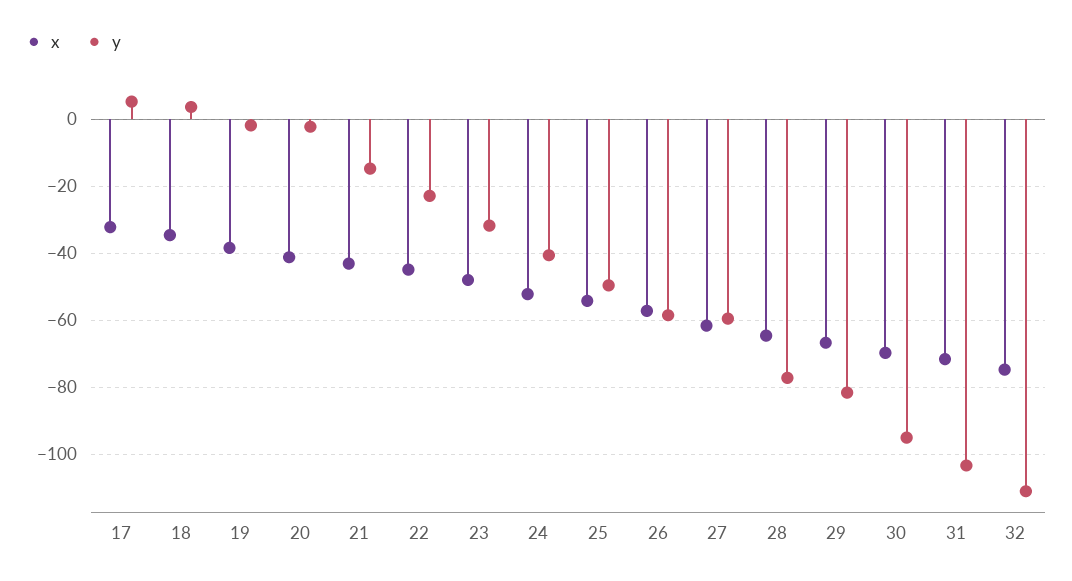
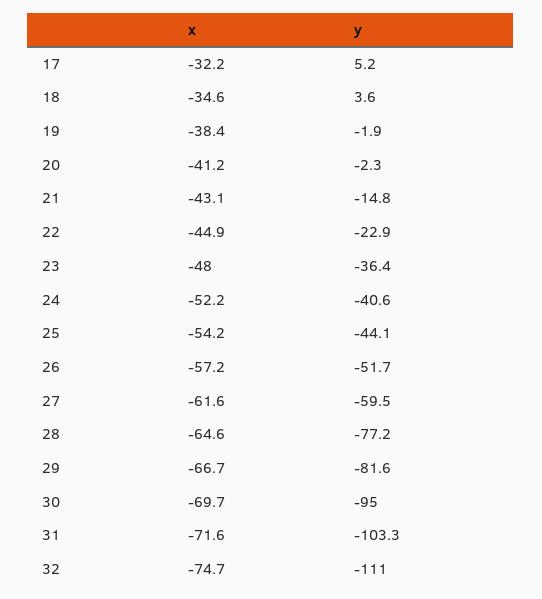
y, 23: -32 -> -36.4
y, 25: -50 -> -44.1
y, 26: -58 -> -51.7

